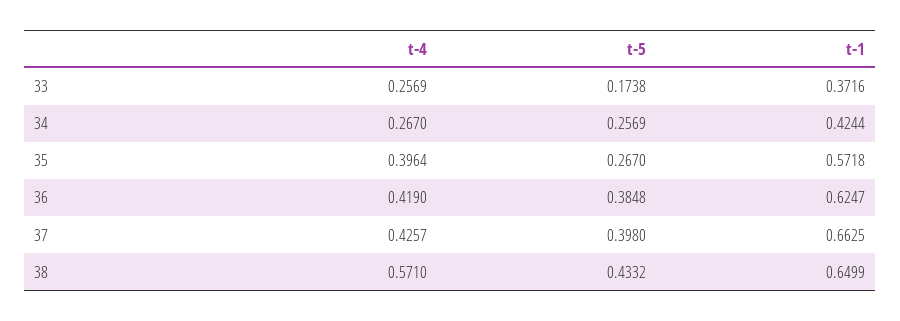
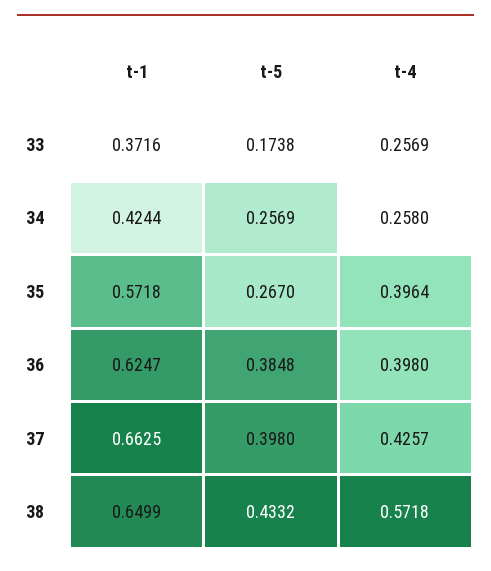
t-4, 34: 0.267 -> 0.258
t-4, 36: 0.419 -> 0.398
t-4, 38: 0.571 -> 0.5718

